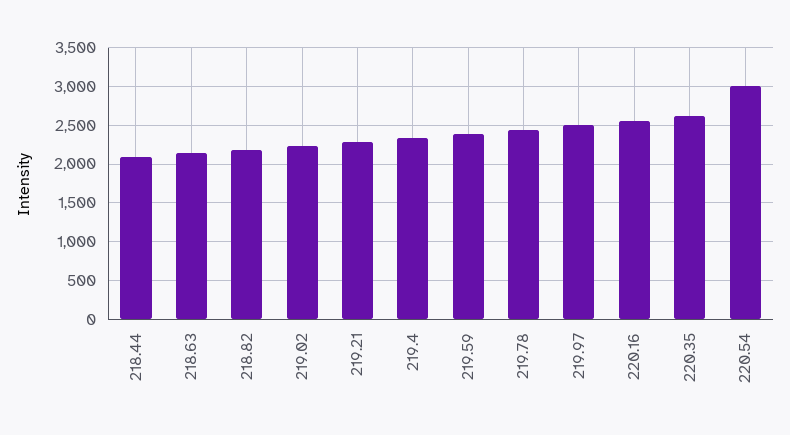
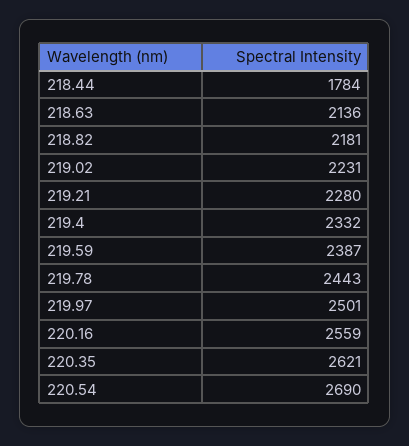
218.44: 2100 -> 1784
220.54: 3000 -> 2690

